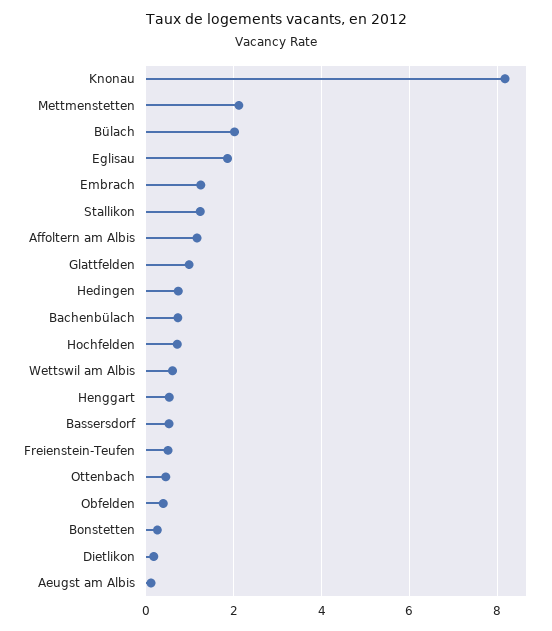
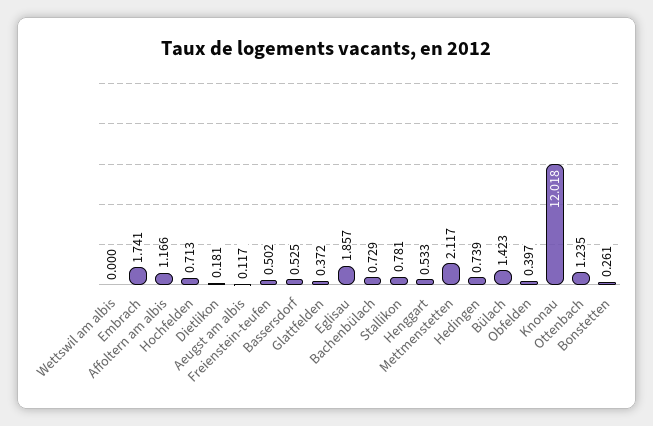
Knonau: 8.2 -> 12.018
Bülach: 2 -> 1.423
Embrach: 1.2 -> 1.741
Stallikon: 1.2 -> 0.781
Glattfelden: 1 -> 0.372
Wettswil am Albis: 0.6 -> 0
Ottenbach: 0.4 -> 1.235

